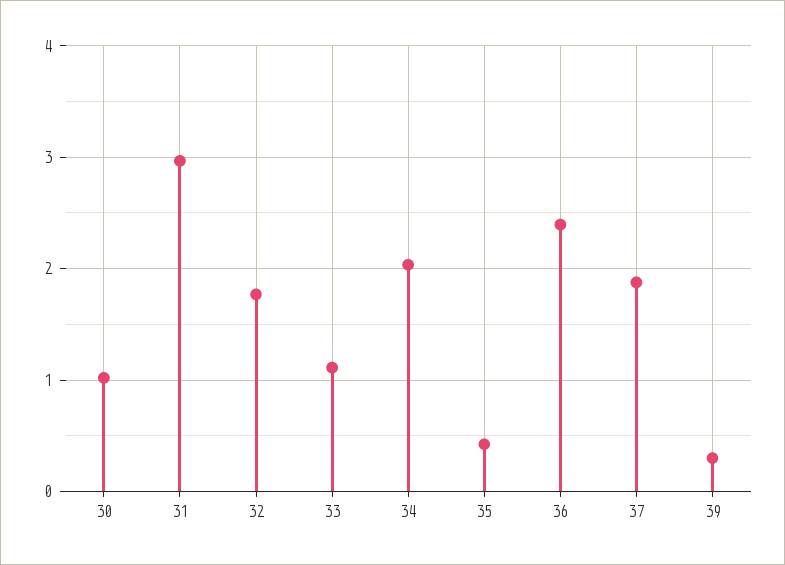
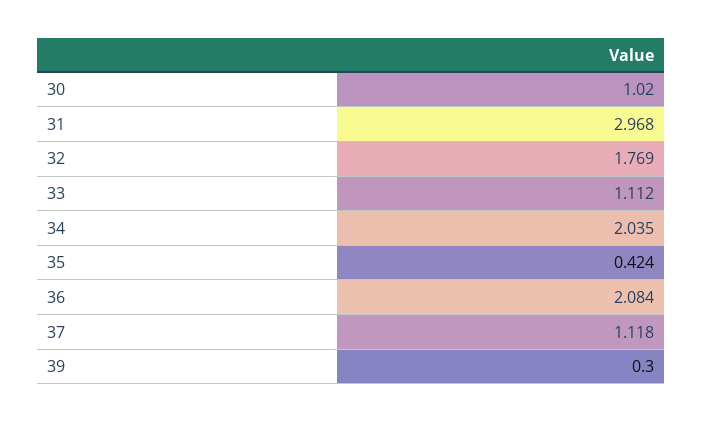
36: 2.4 -> 2.084
37: 1.9 -> 1.118

